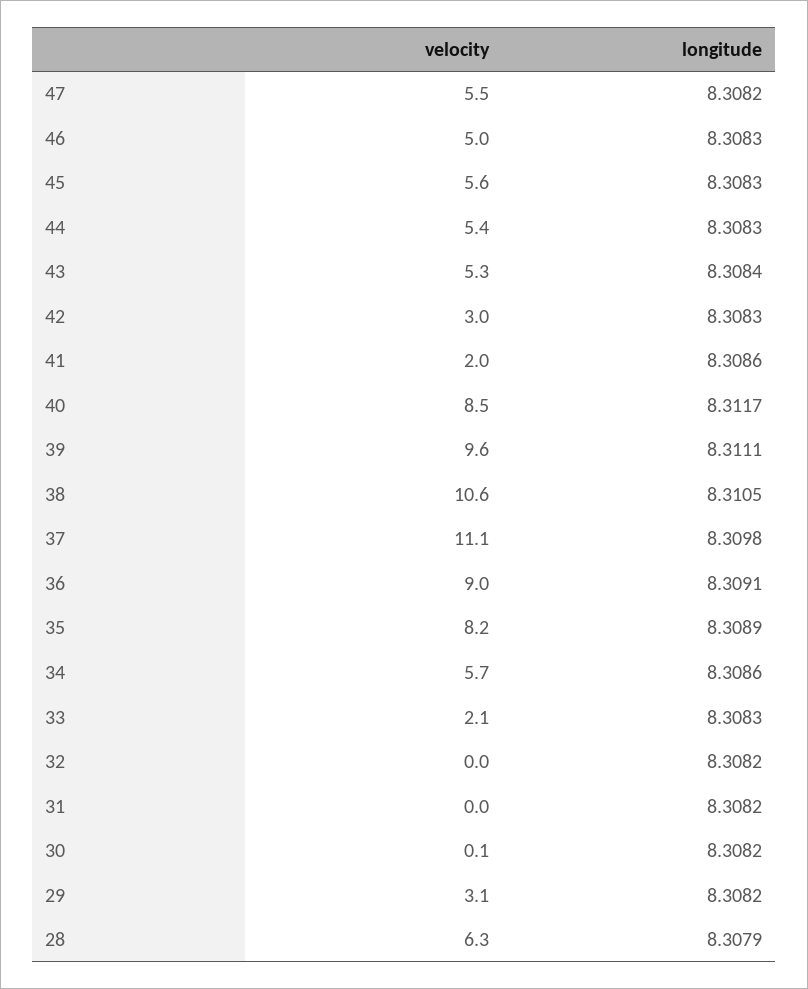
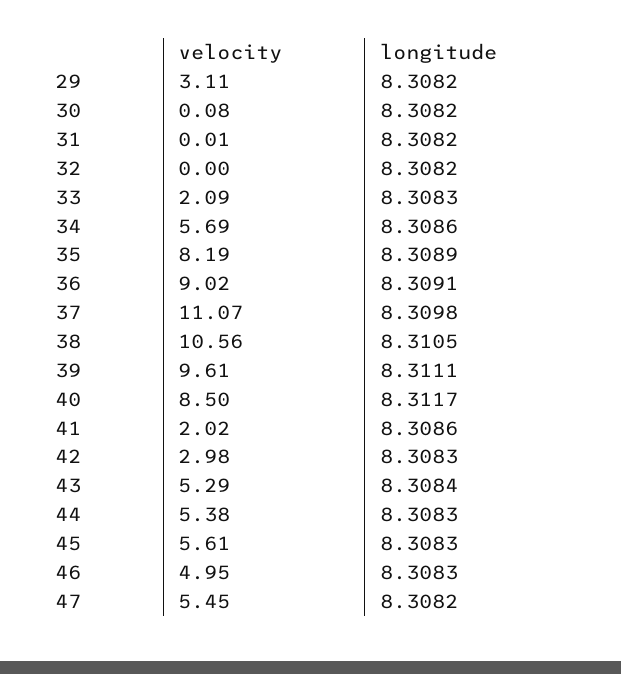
velocity, 28: 6.3 -> none
longitude, 28: 8.3079 -> none

